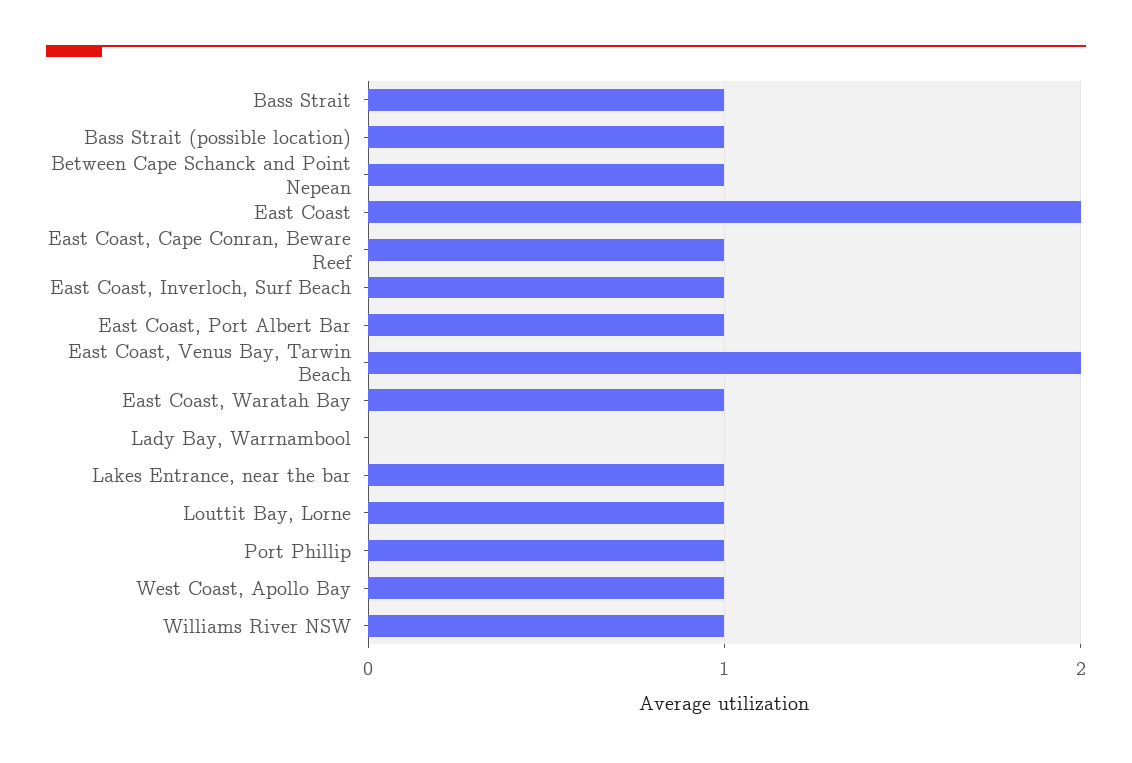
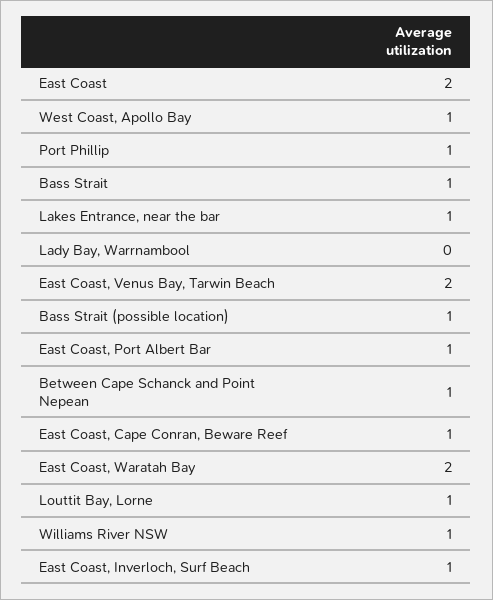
East Coast, Waratah Bay: 1 -> 2

